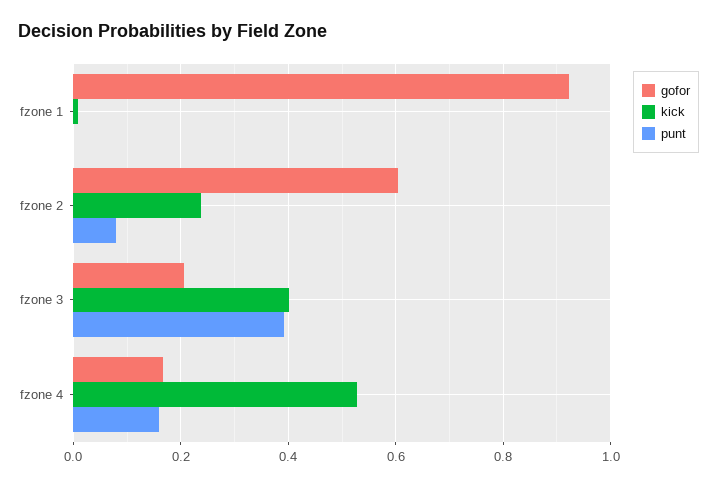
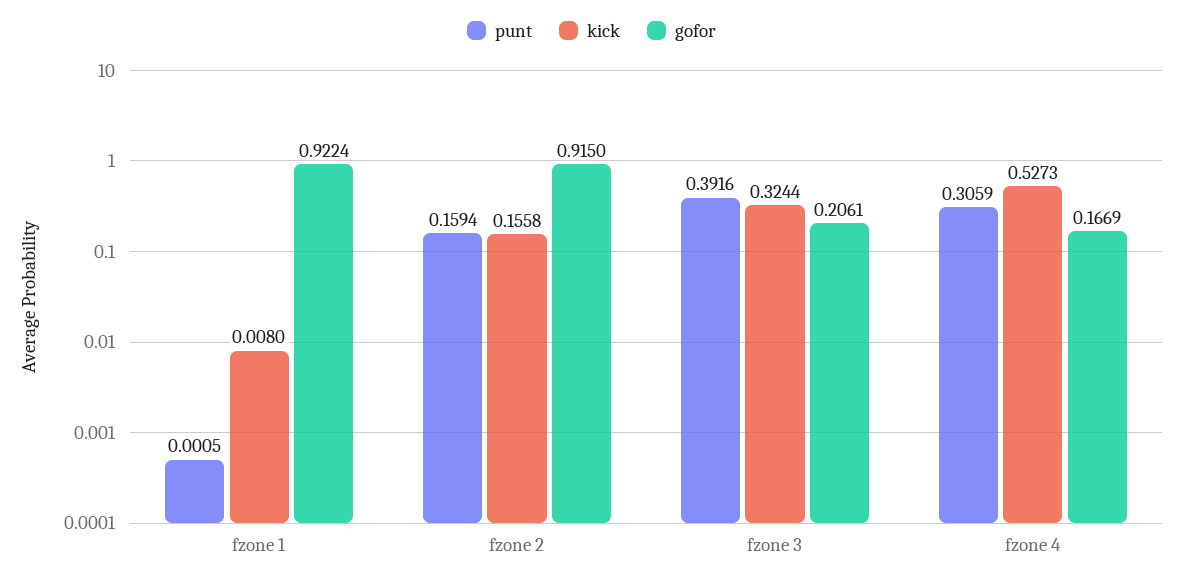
gofor, fzone 2: 0.6 -> 0.915
kick, fzone 2: 0.24 -> 0.1558
punt, fzone 2: 0.08 -> 0.1594
kick, fzone 3: 0.4 -> 0.3244
punt, fzone 4: 0.16 -> 0.3059

